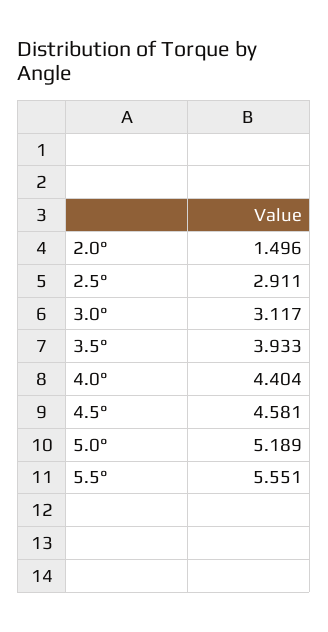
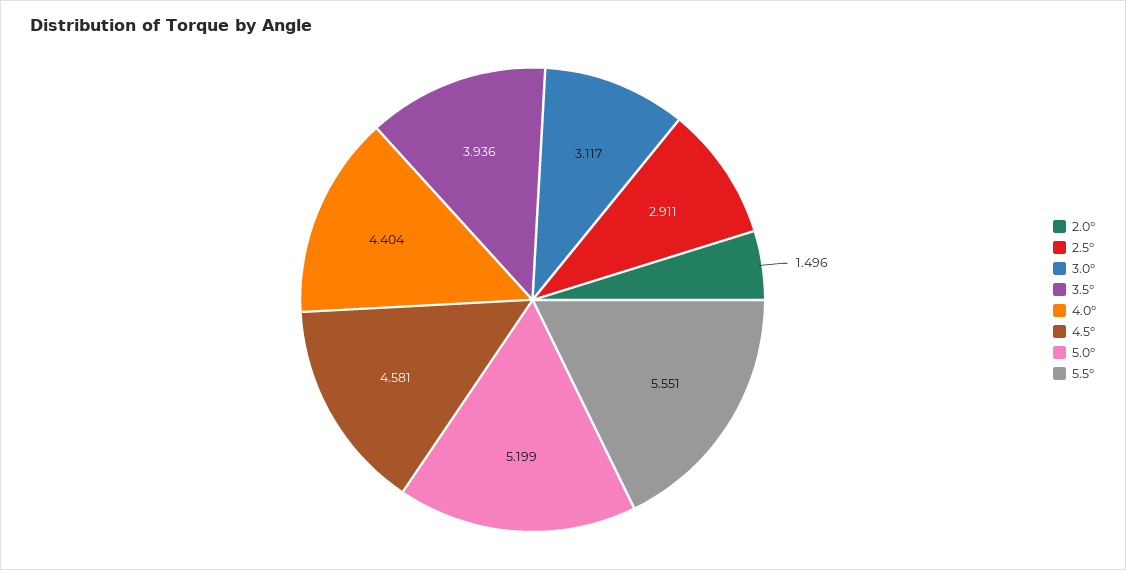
3.5°: 3.933 -> 3.936
5.0°: 5.189 -> 5.199

